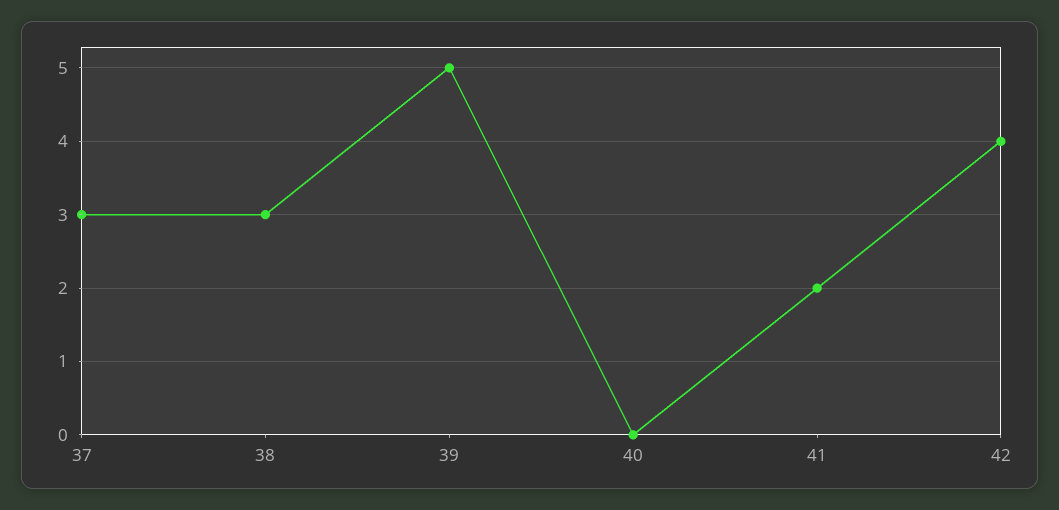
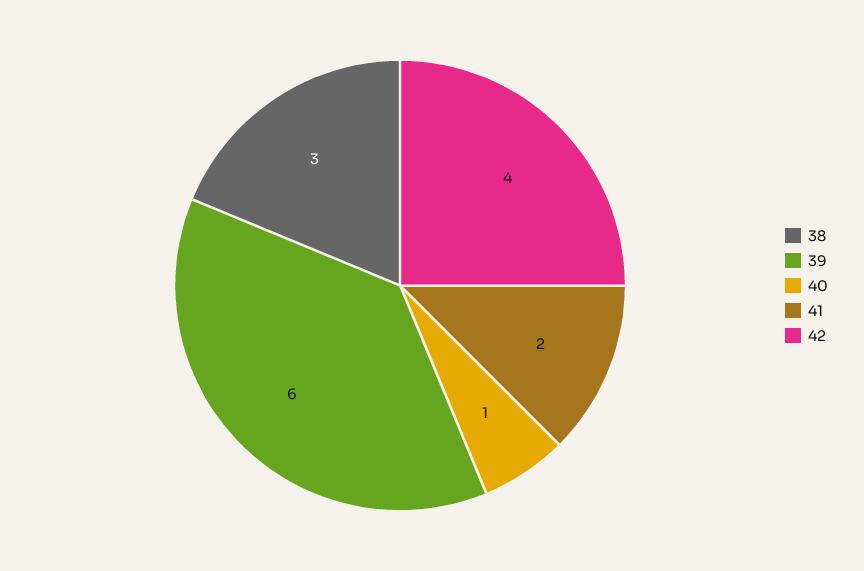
37: 3 -> none
39: 5 -> 6
40: 0 -> 1

